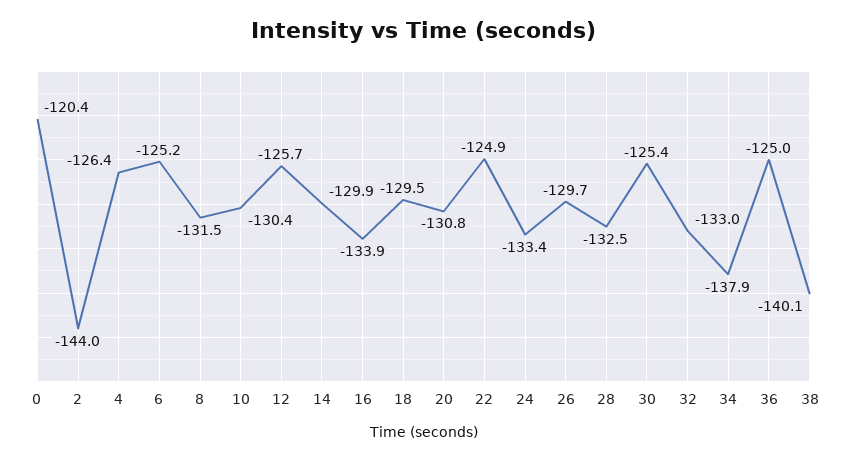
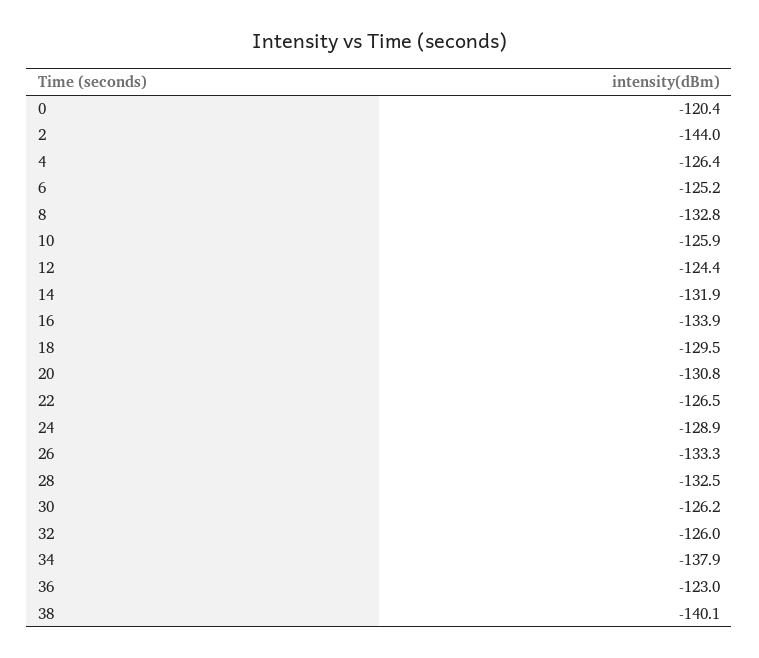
8: -131.5 -> -132.8
10: -130.4 -> -125.9
12: -125.7 -> -124.4
14: -129.9 -> -131.9
22: -124.9 -> -126.5
24: -133.4 -> -128.9
26: -129.7 -> -133.3
30: -125.4 -> -126.2
32: -133 -> -126
36: -125 -> -123

